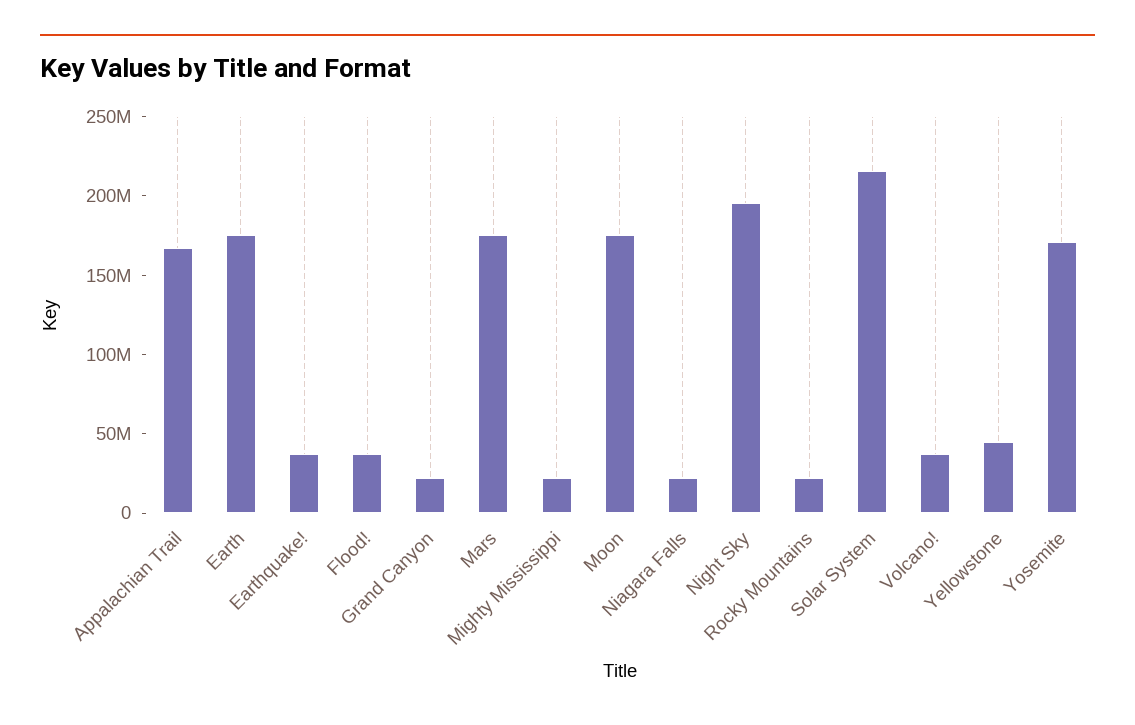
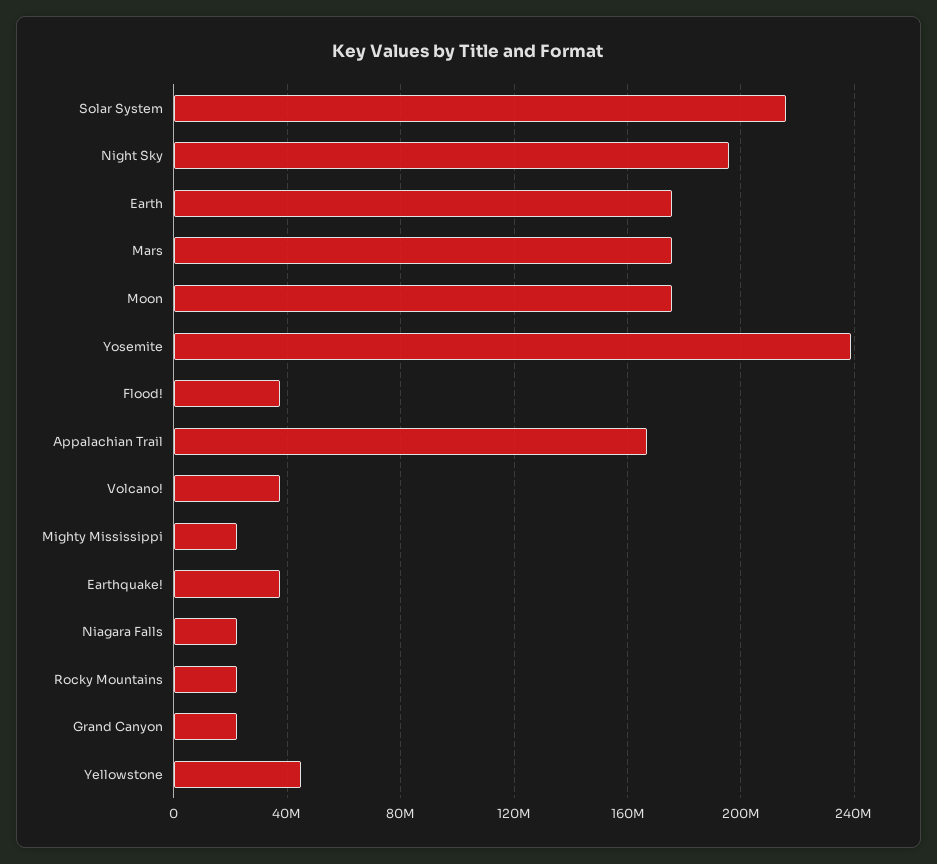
Yosemite: 170000000 -> 240000000

